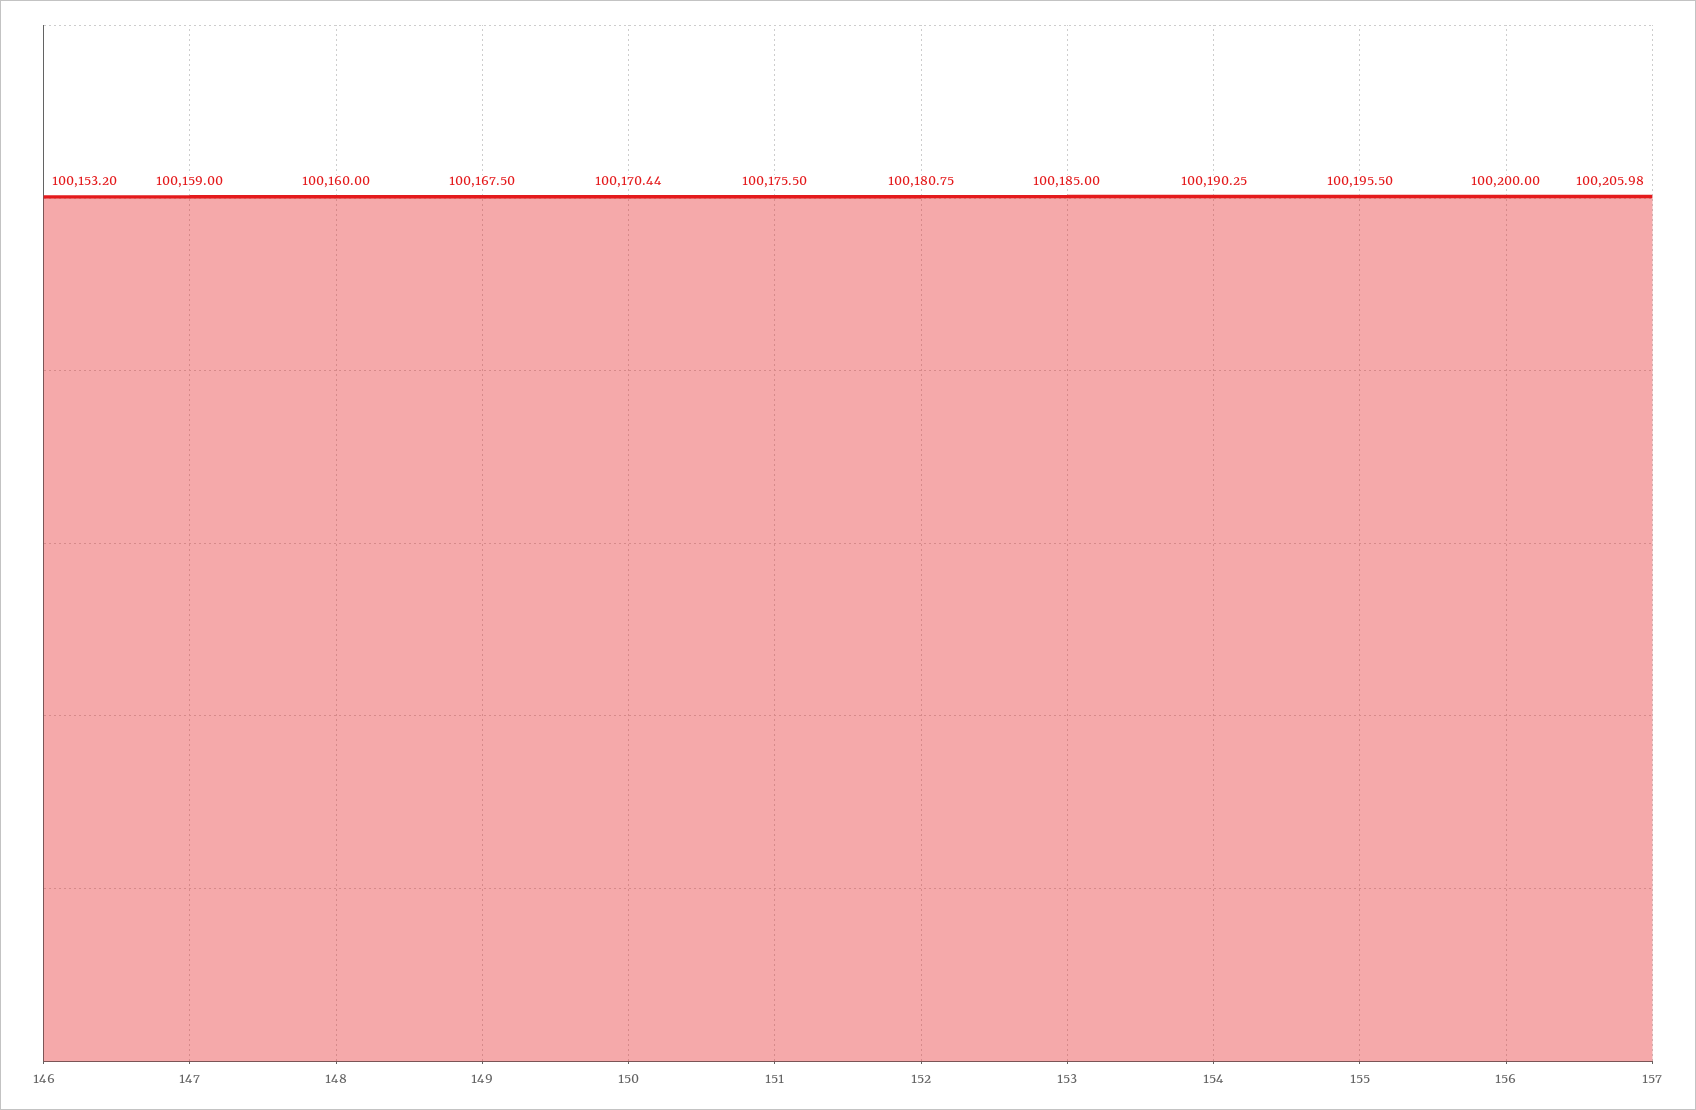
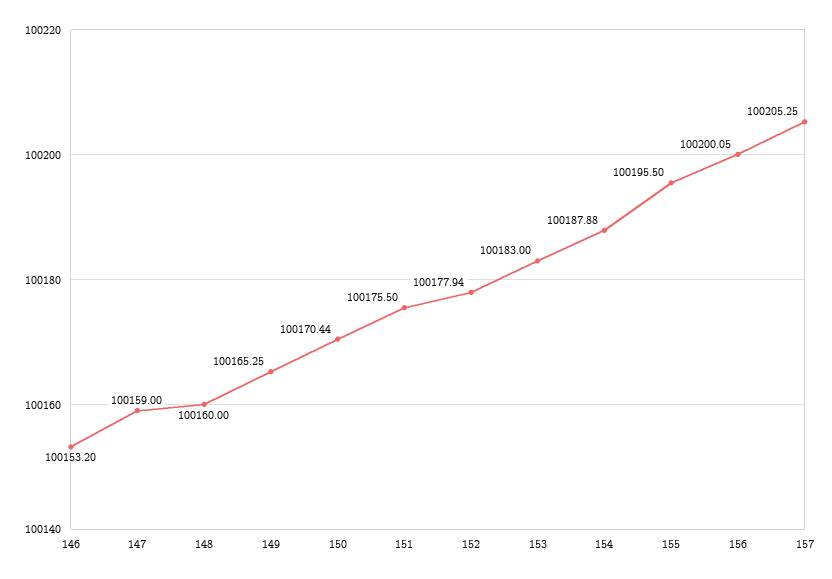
149: 100167.5 -> 100165.25
152: 100180.75 -> 100177.94
153: 100185 -> 100183
154: 100190.25 -> 100187.88
156: 100200 -> 100200.05
157: 100205.98 -> 100205.25

